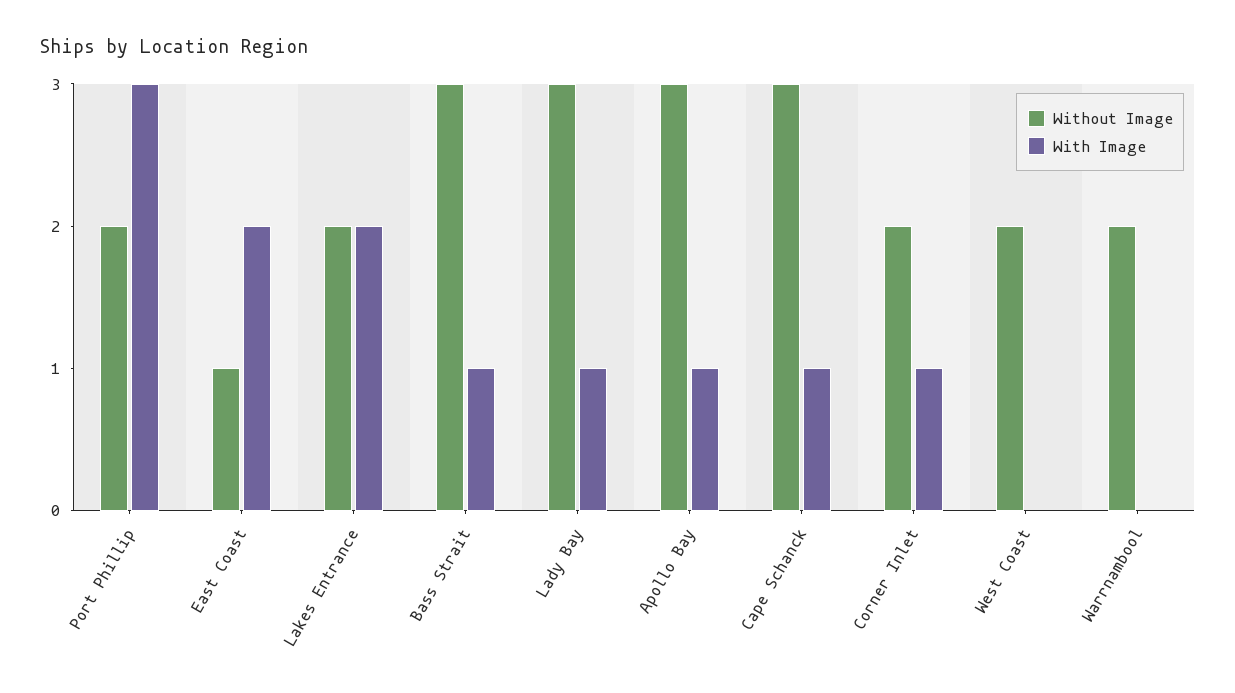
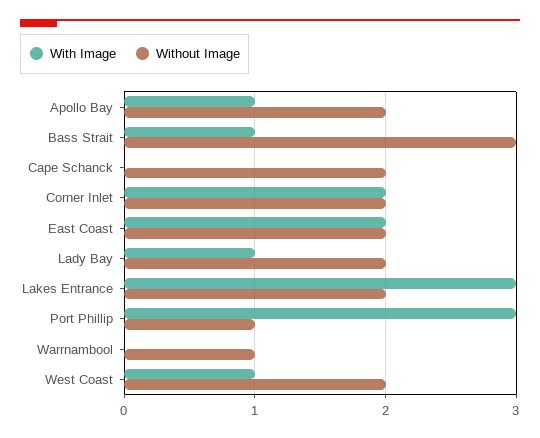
Without Image, Port Phillip: 2 -> 1
Without Image, East Coast: 1 -> 2
With Image, Lakes Entrance: 2 -> 3
Without Image, Lady Bay: 3 -> 2
Without Image, Apollo Bay: 3 -> 2
Without Image, Cape Schanck: 3 -> 2
With Image, Cape Schanck: 1 -> 0
With Image, Corner Inlet: 1 -> 2
With Image, West Coast: 0 -> 1
Without Image, Warrnambool: 2 -> 1

